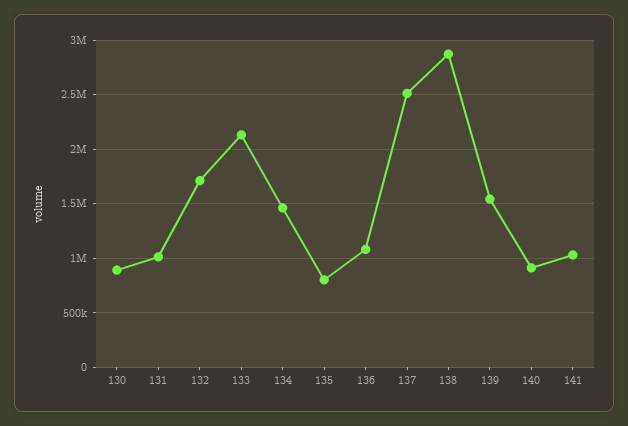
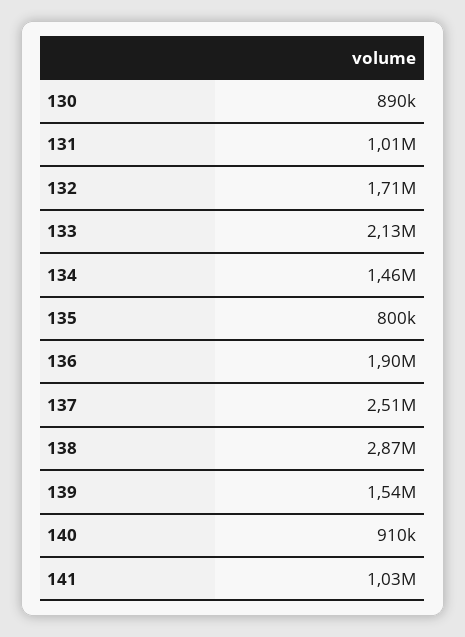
136: 1100000 -> 1900000

